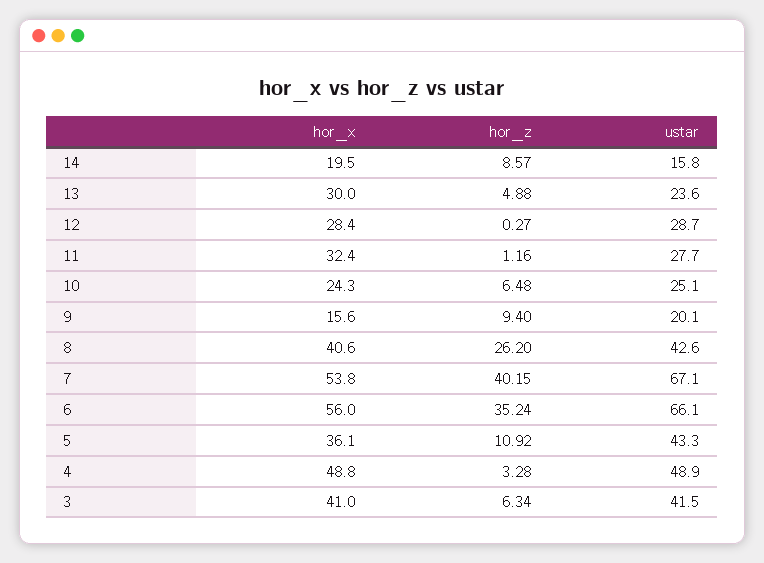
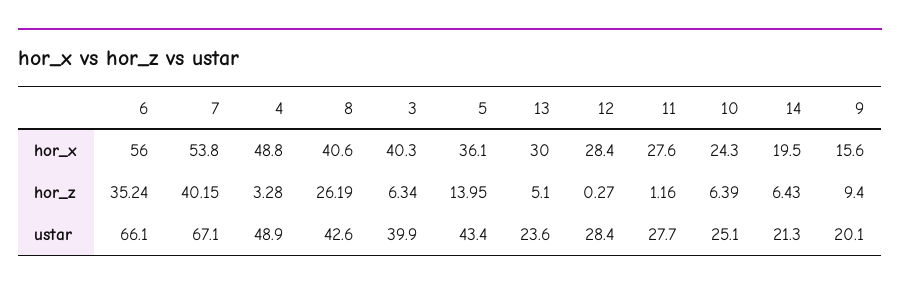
hor_z, 14: 8.57 -> 6.43
ustar, 14: 15.8 -> 21.3
hor_z, 13: 4.88 -> 5.1
ustar, 12: 28.7 -> 28.4
hor_x, 11: 32.4 -> 27.6
hor_z, 10: 6.48 -> 6.39
hor_z, 8: 26.2 -> 26.19
hor_z, 5: 10.92 -> 13.95
ustar, 5: 43.3 -> 43.4
hor_x, 3: 41 -> 40.3
ustar, 3: 41.5 -> 39.9

